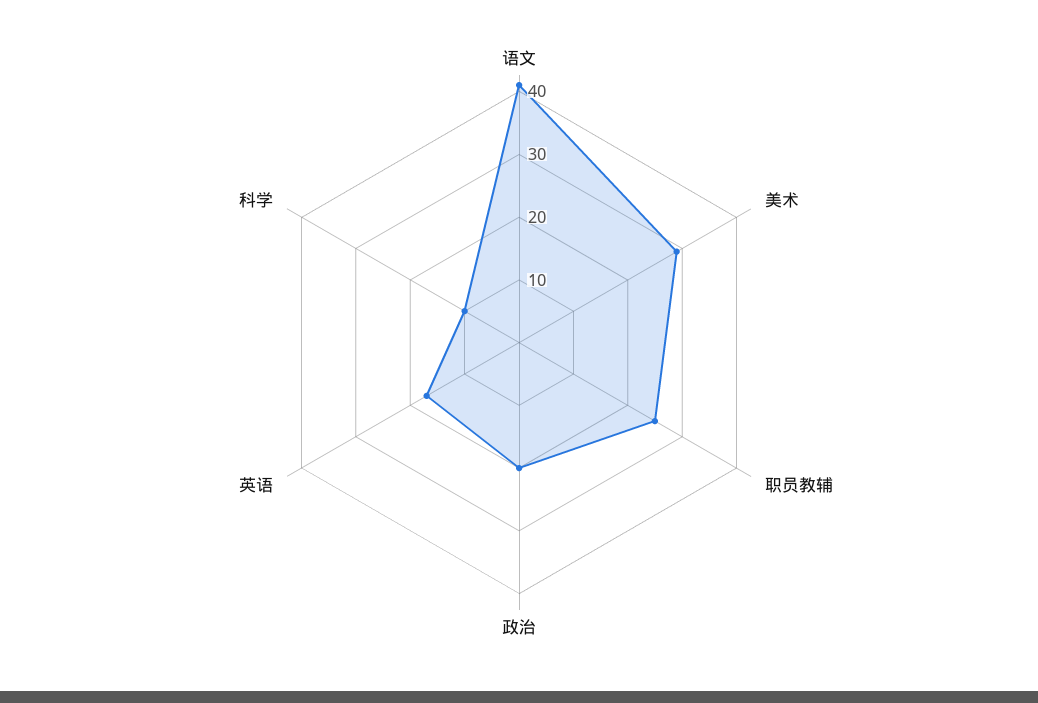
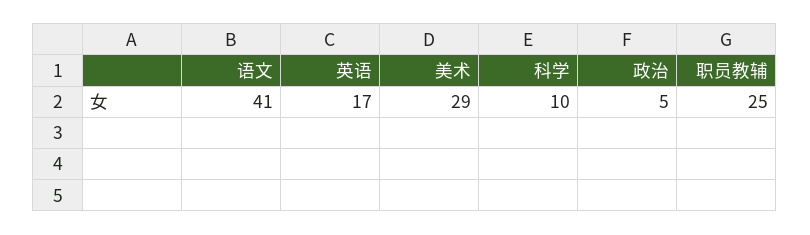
政治: 20 -> 5

